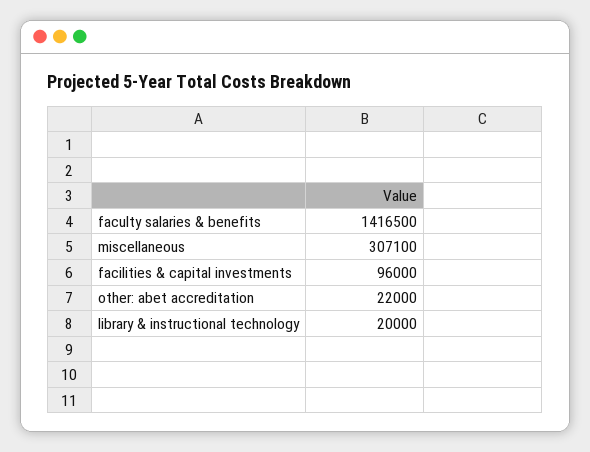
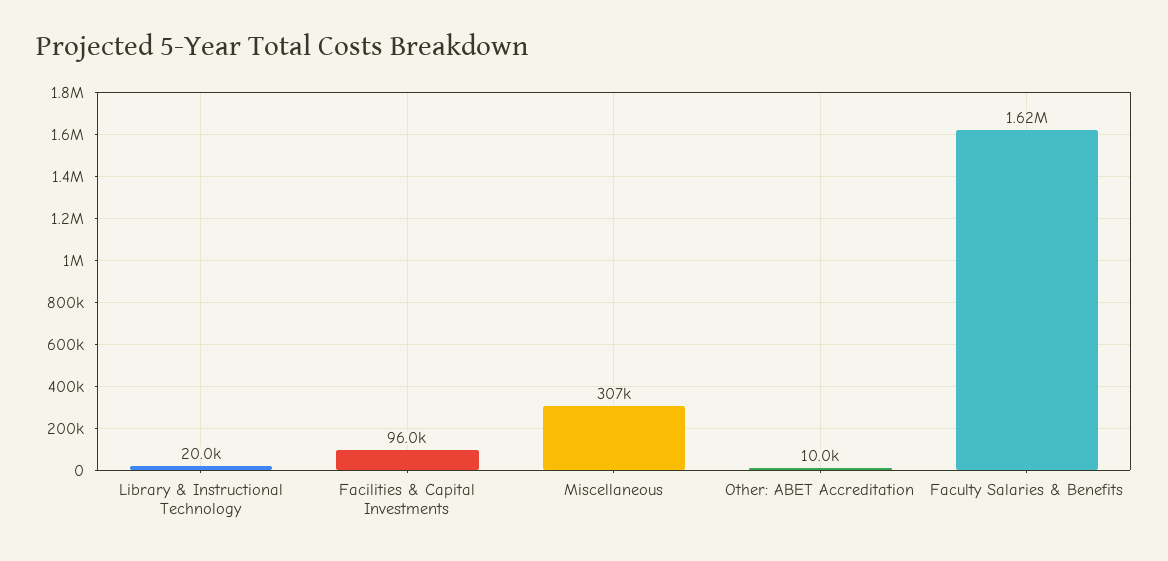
faculty salaries & benefits: 1416500 -> 1620000
other: abet accreditation: 22000 -> 10000

